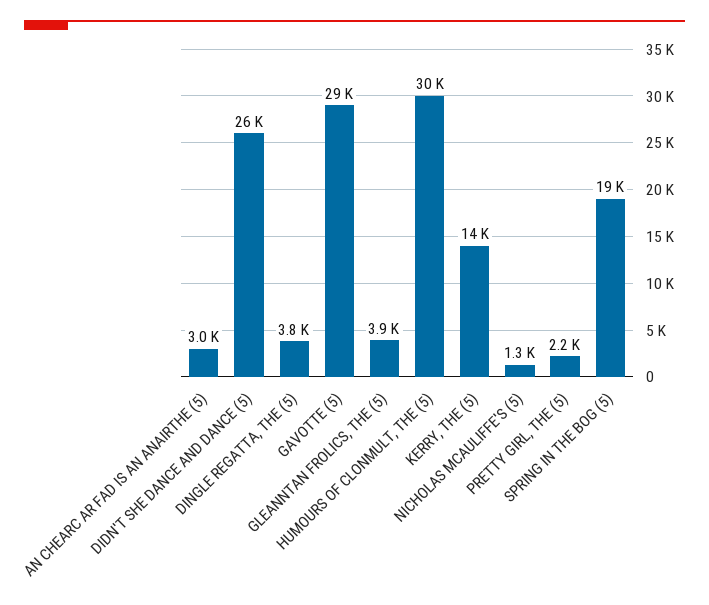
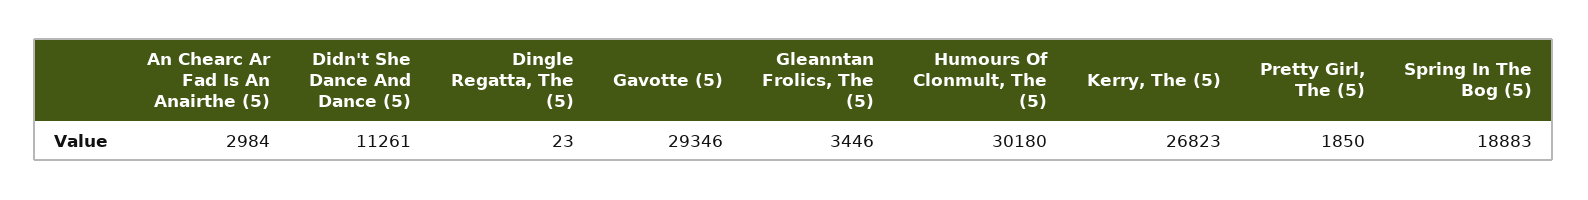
DIDN'T SHE DANCE AND DANCE (5): 26000 -> 11261
DINGLE REGATTA, THE (5): 3800 -> 23
GLEANNTAN FROLICS, THE (5): 3900 -> 3446
KERRY, THE (5): 14000 -> 26823
NICHOLAS MCAULIFFE'S (5): 1300 -> none
PRETTY GIRL, THE (5): 2200 -> 1850

